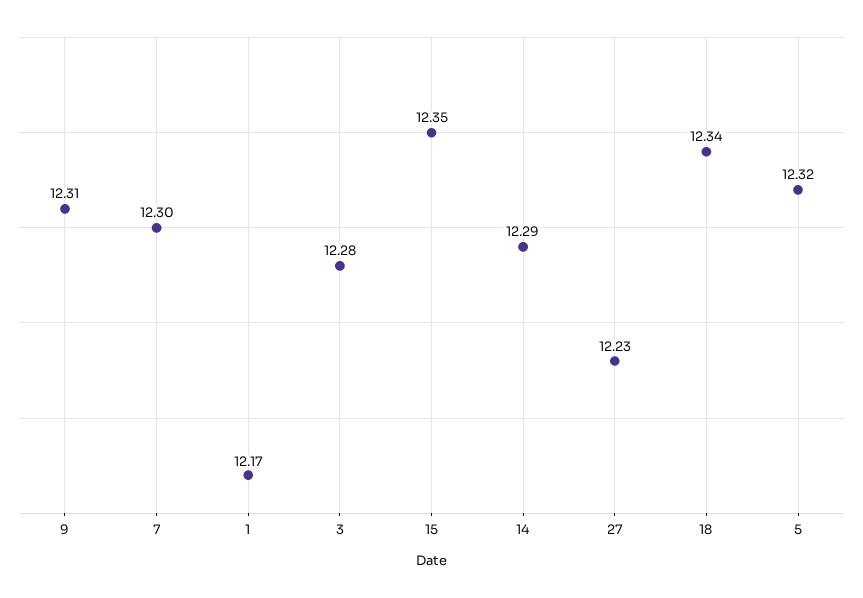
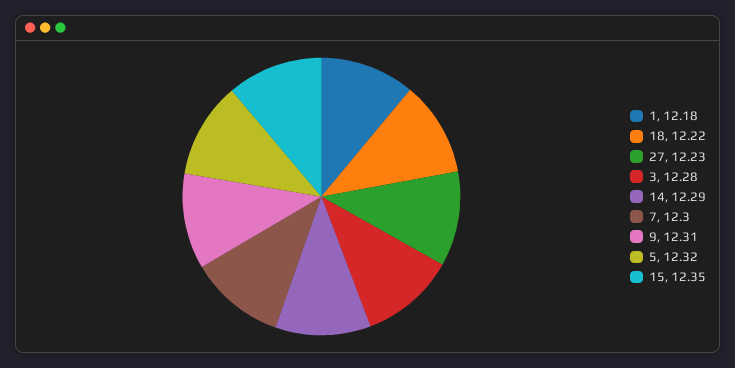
1: 12.17 -> 12.18
18: 12.34 -> 12.22

